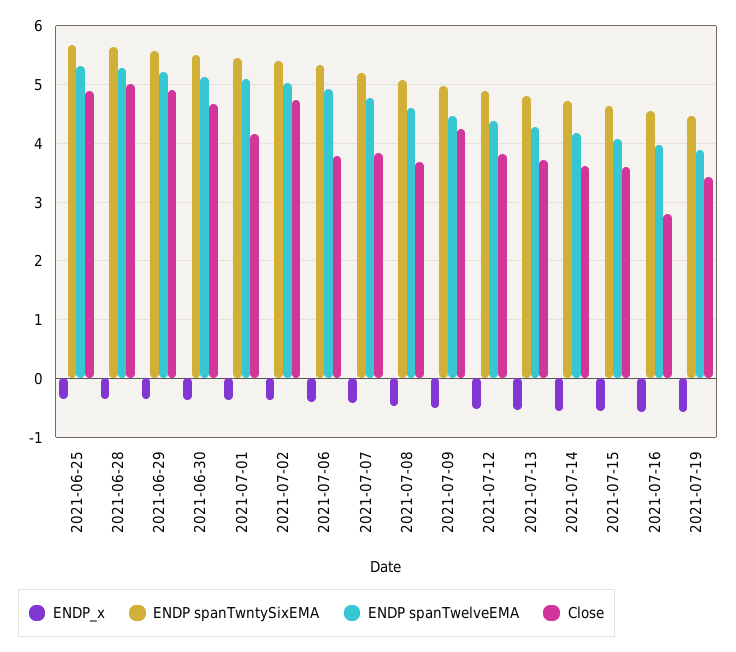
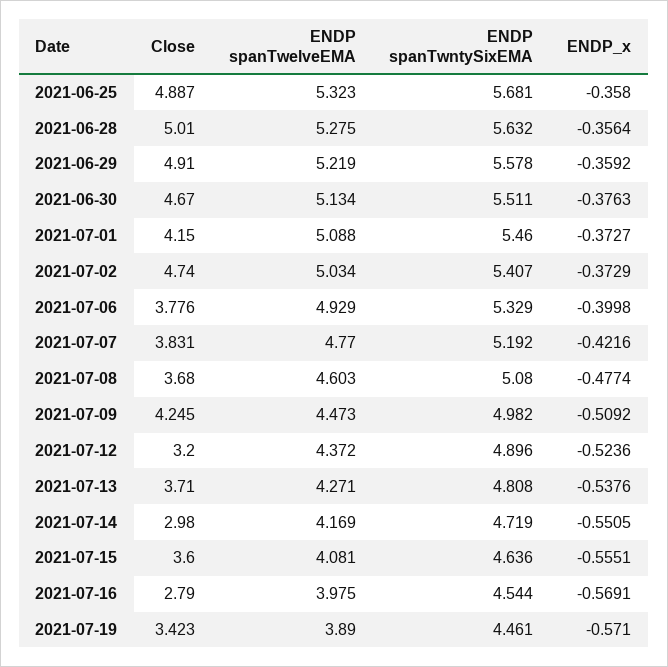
Close, 2021-07-12: 3.8 -> 3.2
Close, 2021-07-14: 3.6 -> 2.98

